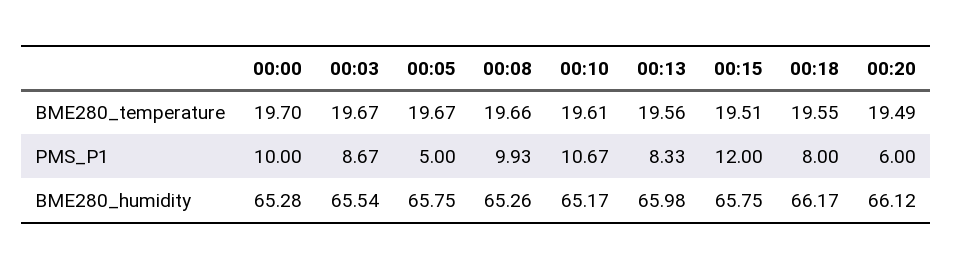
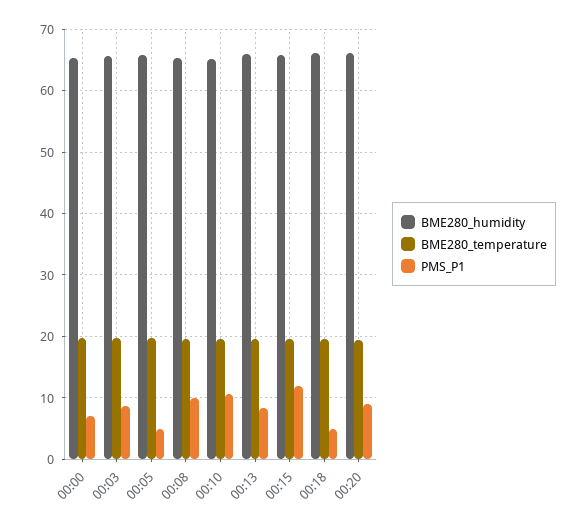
PMS_P1, 00:00: 10 -> 7
PMS_P1, 00:18: 8 -> 5
PMS_P1, 00:20: 6 -> 9

